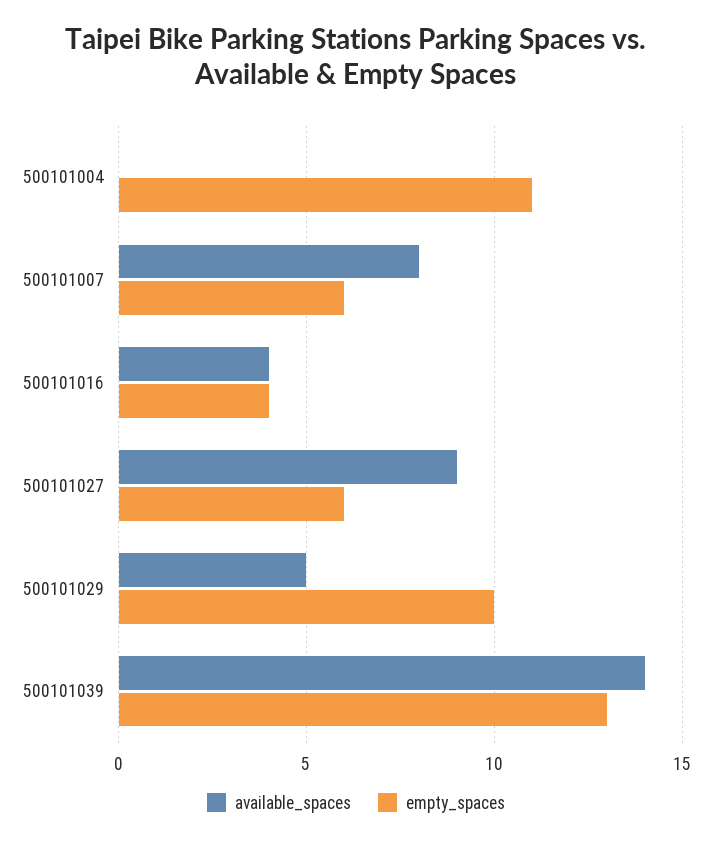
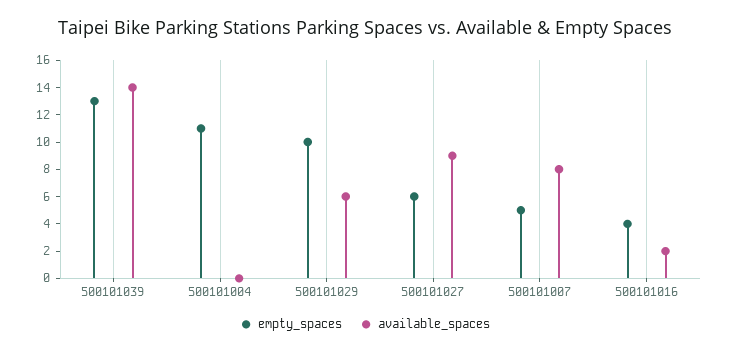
empty_spaces, 500101007: 6 -> 5
available_spaces, 500101016: 4 -> 2
available_spaces, 500101029: 5 -> 6

